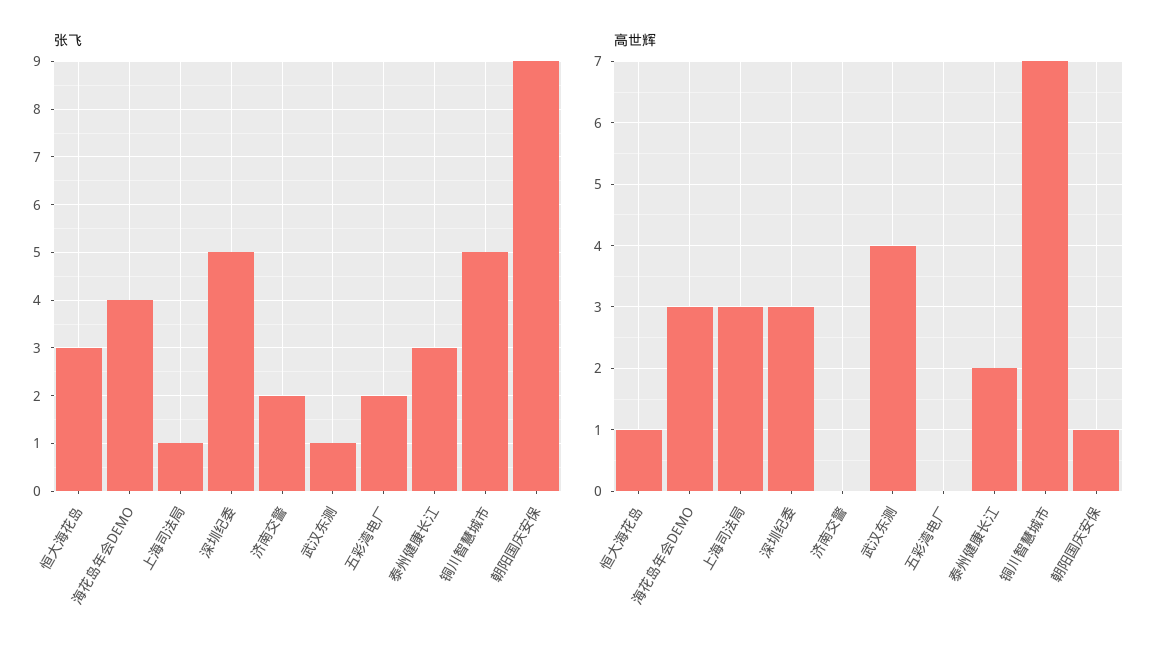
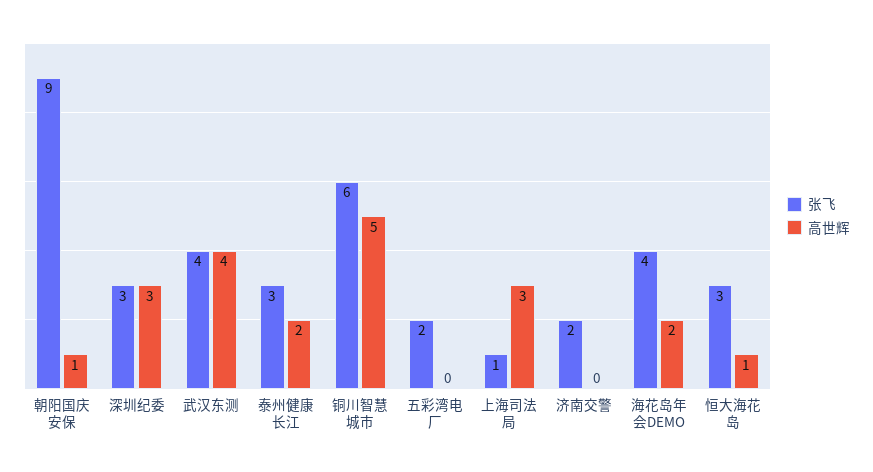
张飞, 深圳纪委: 5 -> 3
张飞, 武汉东测: 1 -> 4
张飞, 铜川智慧城市: 5 -> 6
高世辉, 海花岛年会DEMO: 3 -> 2
高世辉, 铜川智慧城市: 7 -> 5

